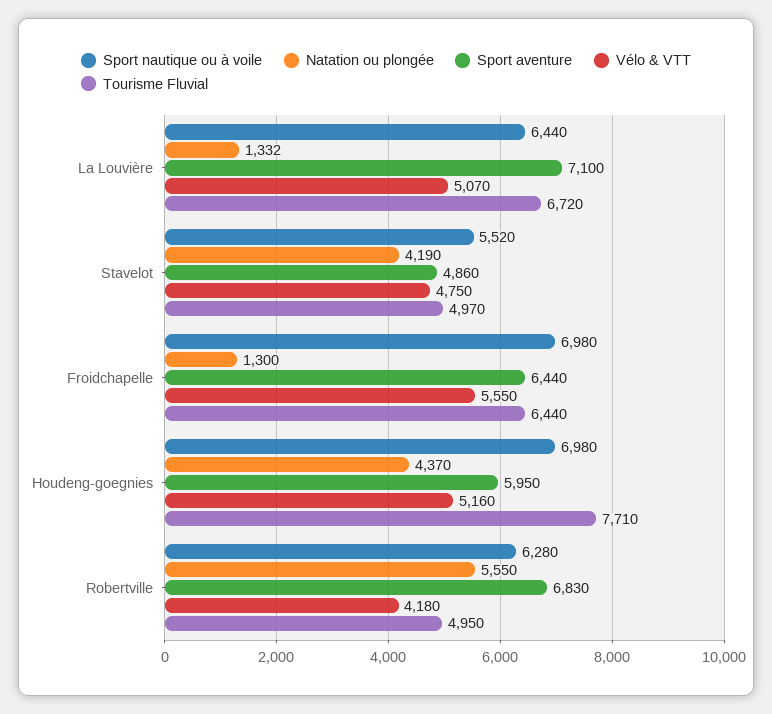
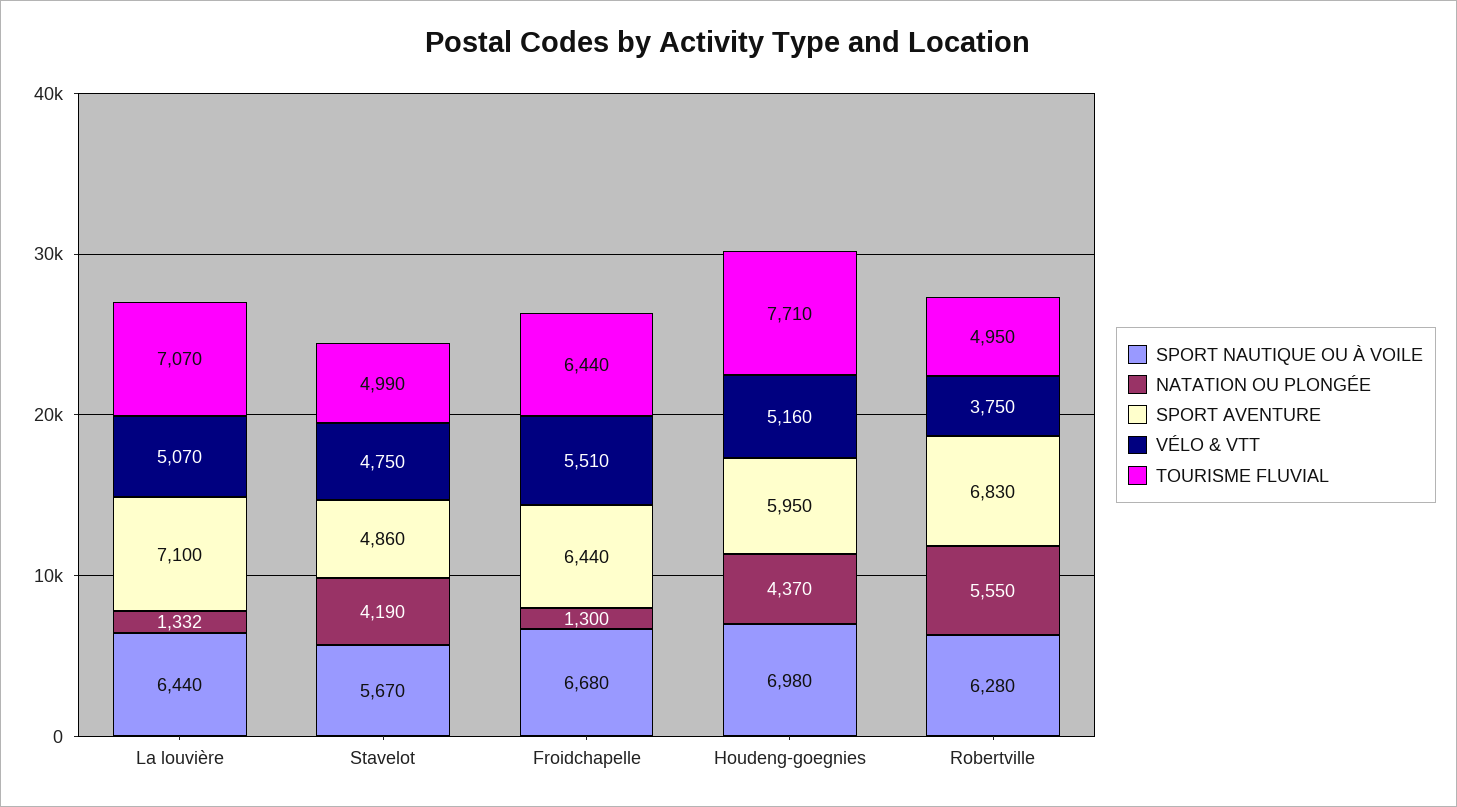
Tourisme Fluvial, La Louvière: 6720 -> 7070
Sport nautique ou à voile, Stavelot: 5520 -> 5670
Tourisme Fluvial, Stavelot: 4970 -> 4990
Sport nautique ou à voile, Froidchapelle: 6980 -> 6680
Vélo & VTT, Froidchapelle: 5550 -> 5510
Vélo & VTT, Robertville: 4180 -> 3750

